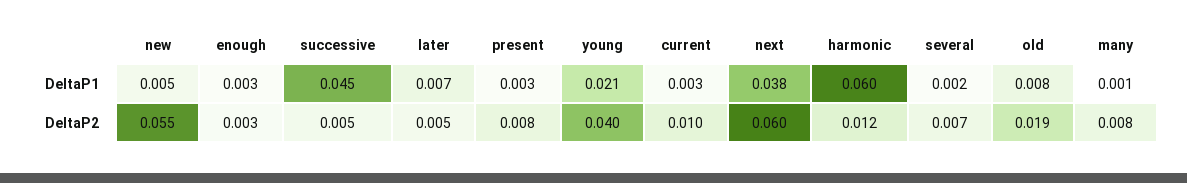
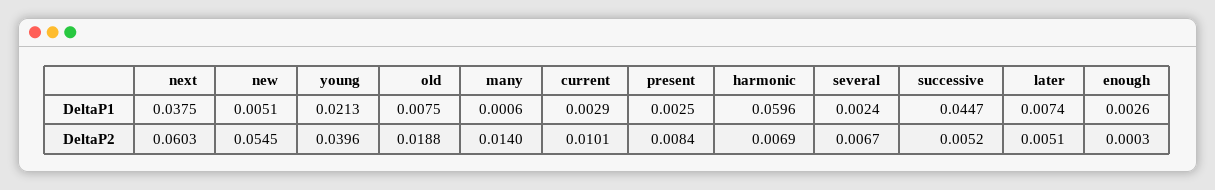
enough, DeltaP2: 0.003 -> 0.0003
harmonic, DeltaP2: 0.012 -> 0.0069
many, DeltaP2: 0.008 -> 0.014

